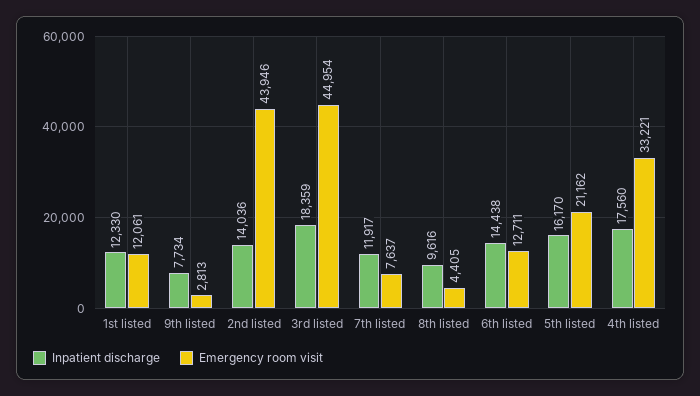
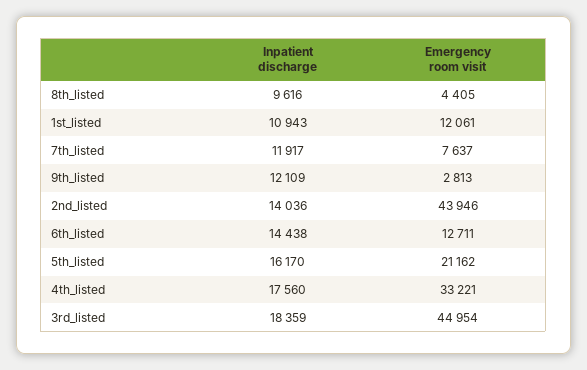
Inpatient discharge, 1st listed: 12330 -> 10943
Inpatient discharge, 9th listed: 7734 -> 12109

